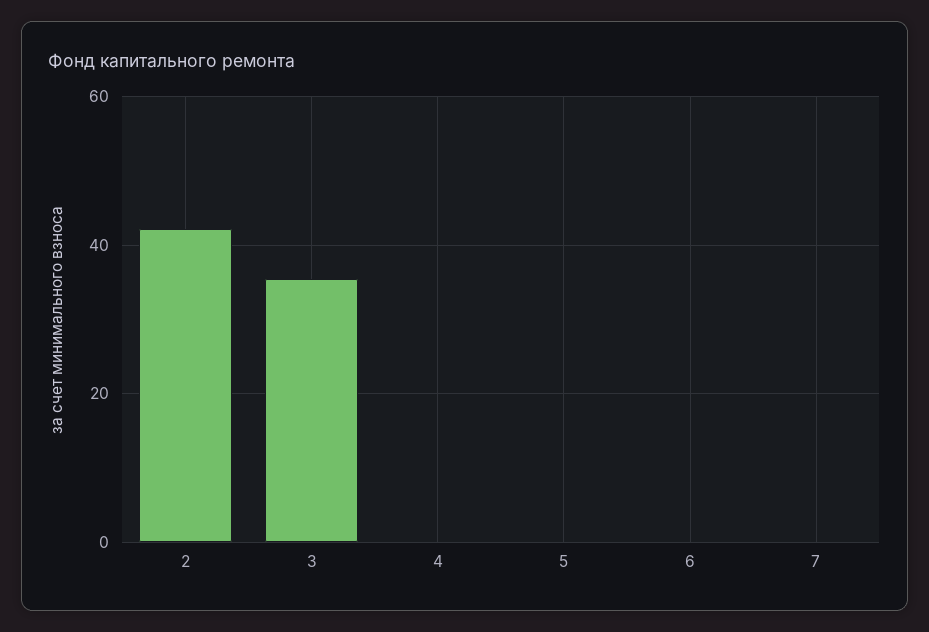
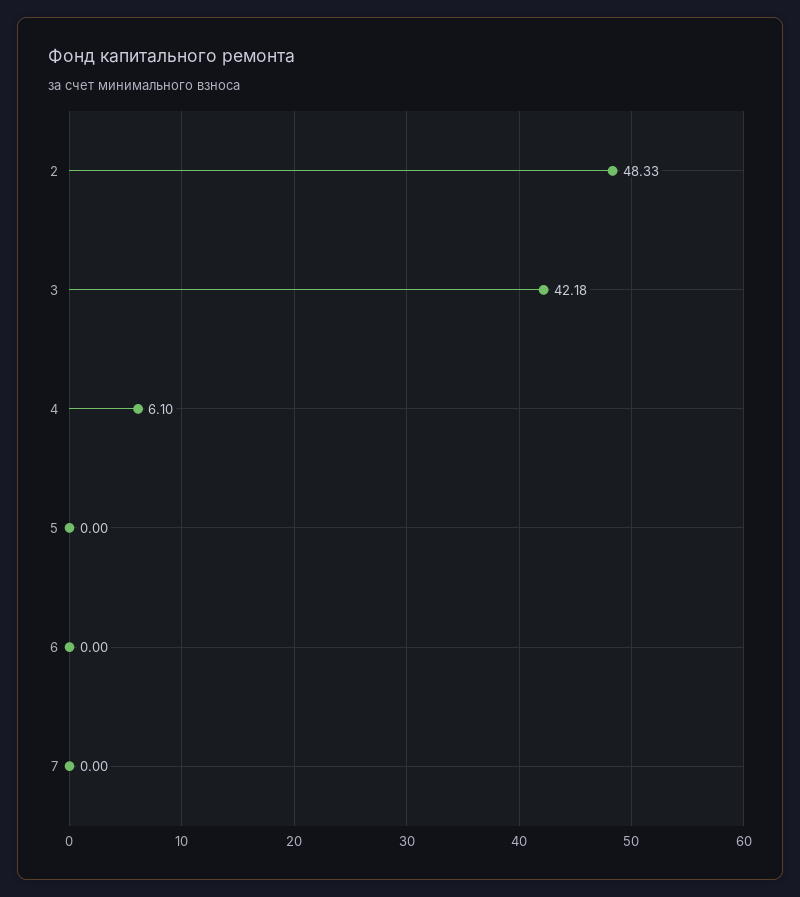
2: 42 -> 48.33
3: 36 -> 42.18
4: 0 -> 6.1

